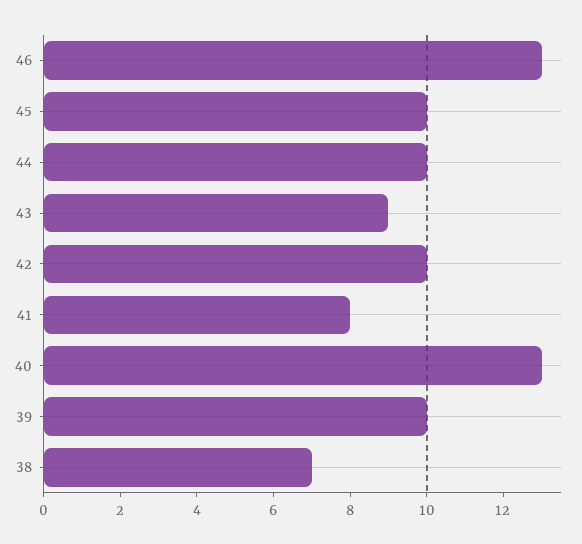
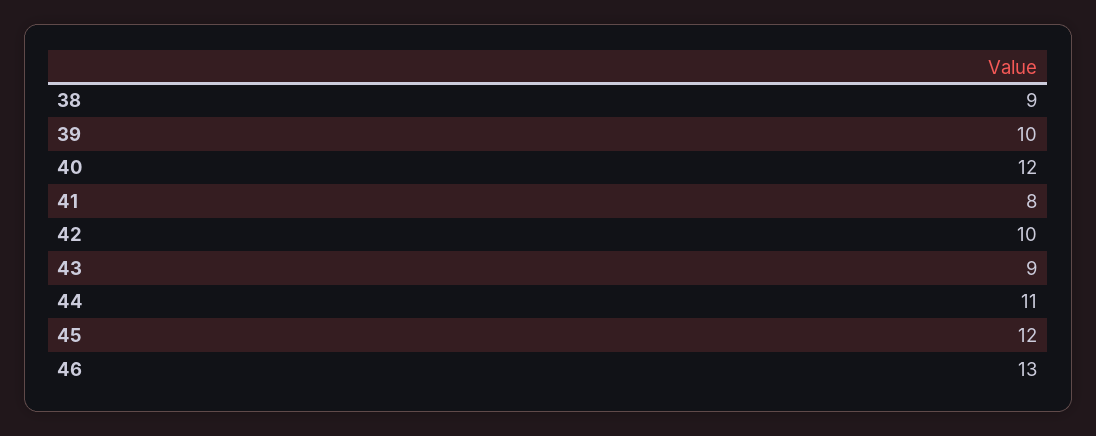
45: 10 -> 12
44: 10 -> 11
40: 13 -> 12
38: 7 -> 9

